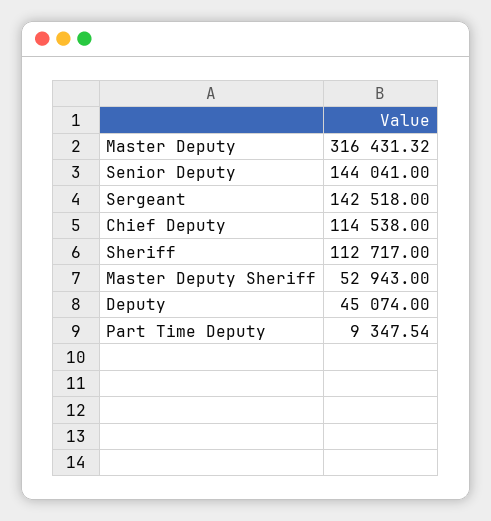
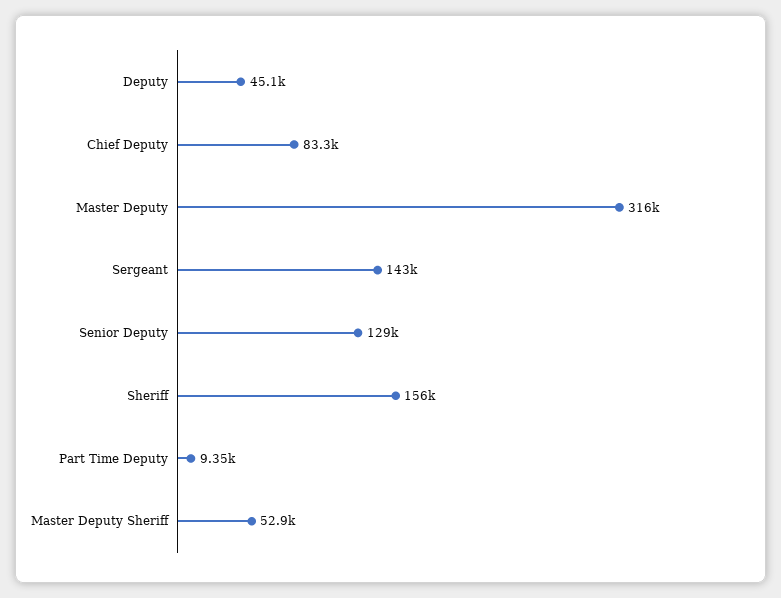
Senior Deputy: 144041 -> 129000
Chief Deputy: 114538 -> 83300
Sheriff: 112717 -> 156000

